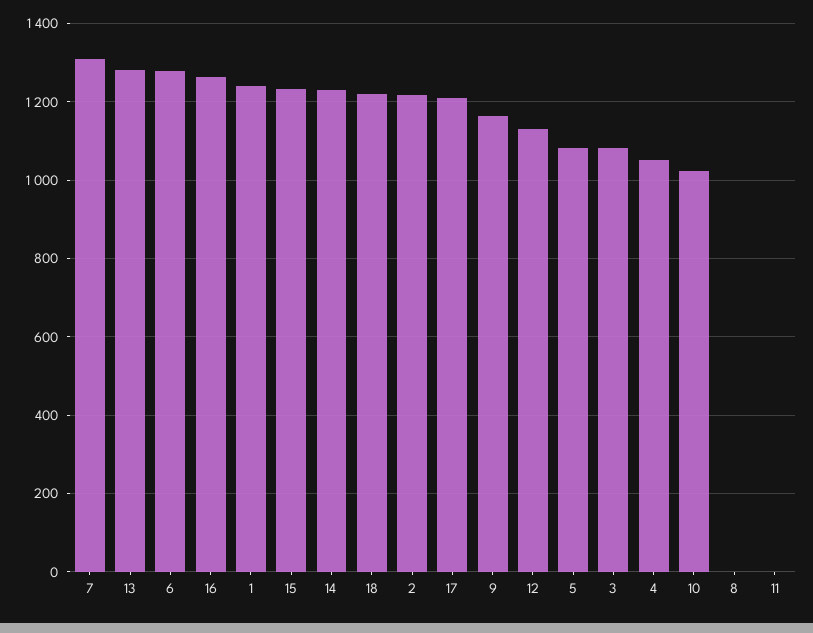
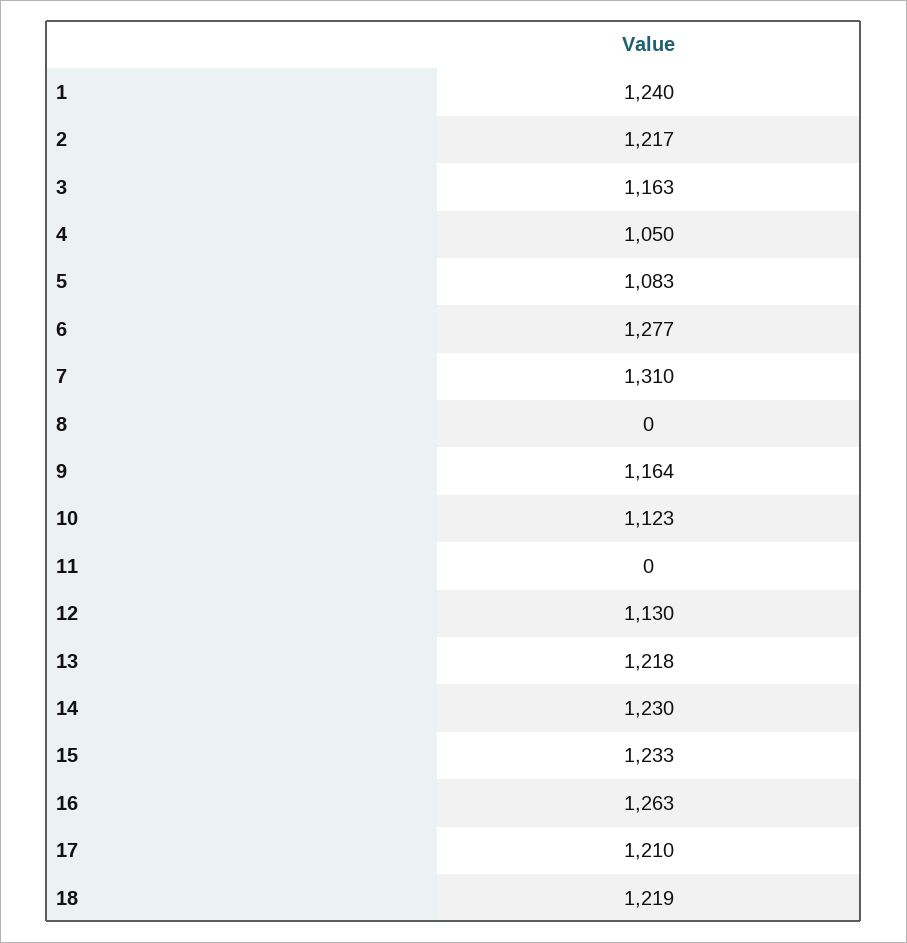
13: 1280 -> 1218
3: 1080 -> 1163
10: 1020 -> 1123

